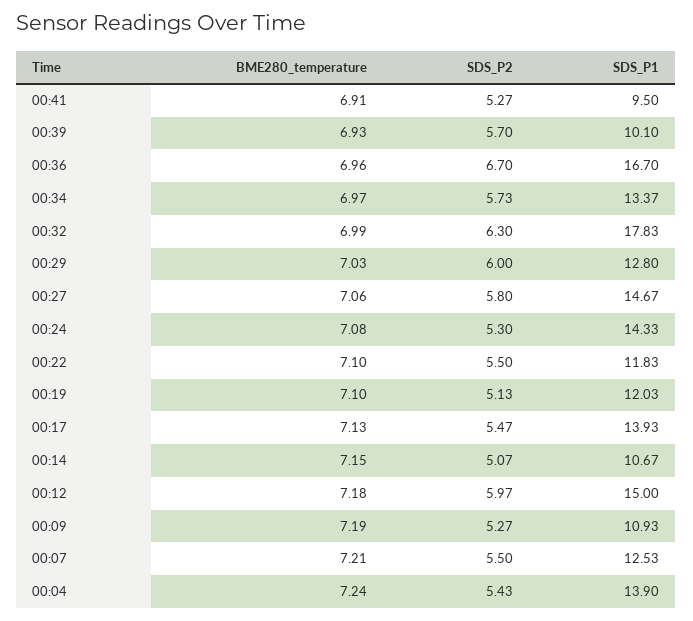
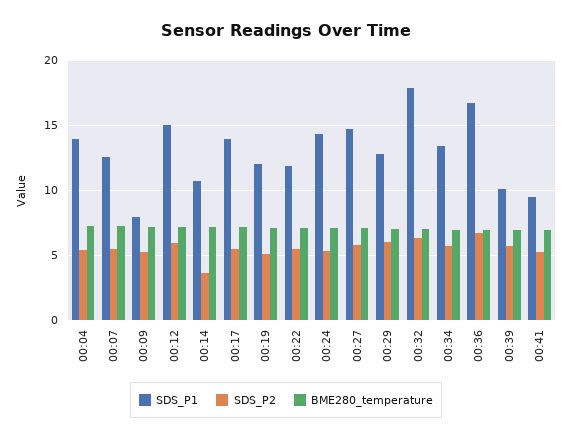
SDS_P2, 00:14: 5.07 -> 3.5
SDS_P1, 00:09: 10.93 -> 8

